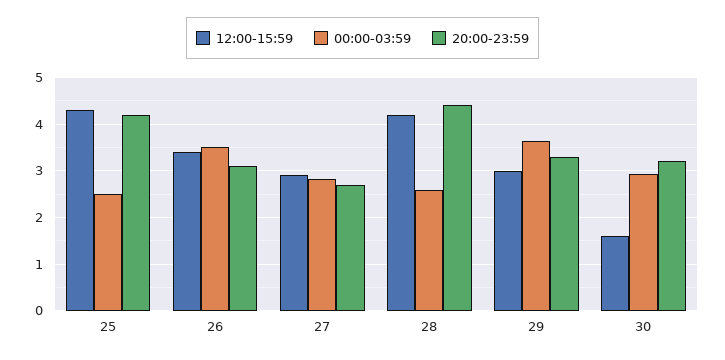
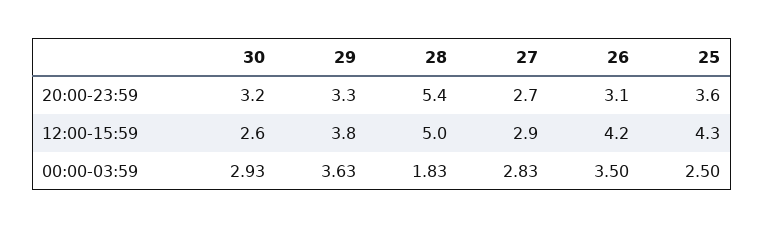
20:00-23:59, 25: 4.2 -> 3.6
12:00-15:59, 26: 3.4 -> 4.2
12:00-15:59, 28: 4.2 -> 5
00:00-03:59, 28: 2.6 -> 1.83
20:00-23:59, 28: 4.4 -> 5.4
12:00-15:59, 29: 3 -> 3.8
12:00-15:59, 30: 1.6 -> 2.6

